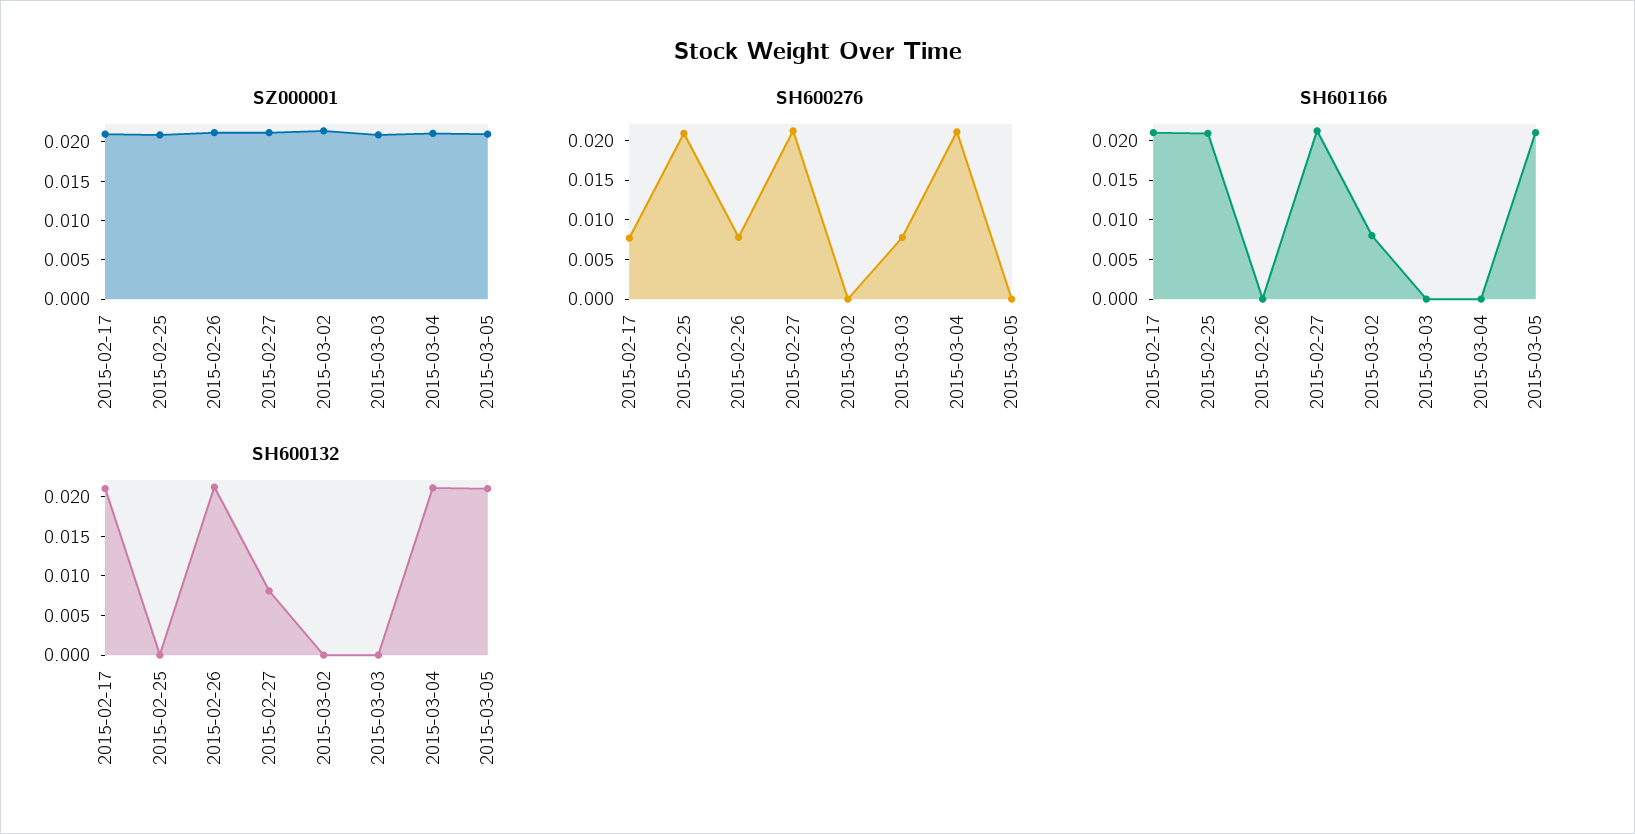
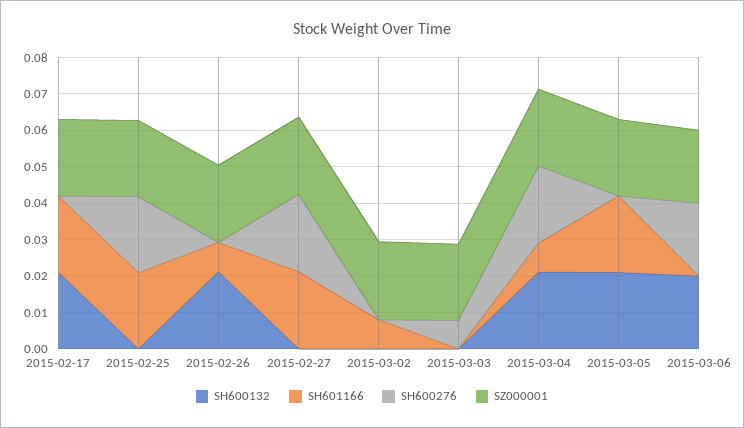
SH600276, 2015-02-17: 0.0075 -> 0
SH600276, 2015-02-26: 0.0075 -> 0
SH601166, 2015-02-26: 0 -> 0.0075
SH601166, 2015-03-04: 0 -> 0.0075
SH600132, 2015-02-27: 0.0075 -> 0
SH600132, 2015-03-06: none -> 0.02
SH601166, 2015-03-06: none -> 0
SH600276, 2015-03-06: none -> 0.02
SZ000001, 2015-03-06: none -> 0.02

